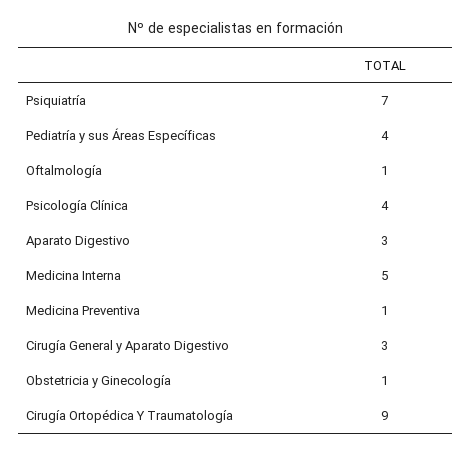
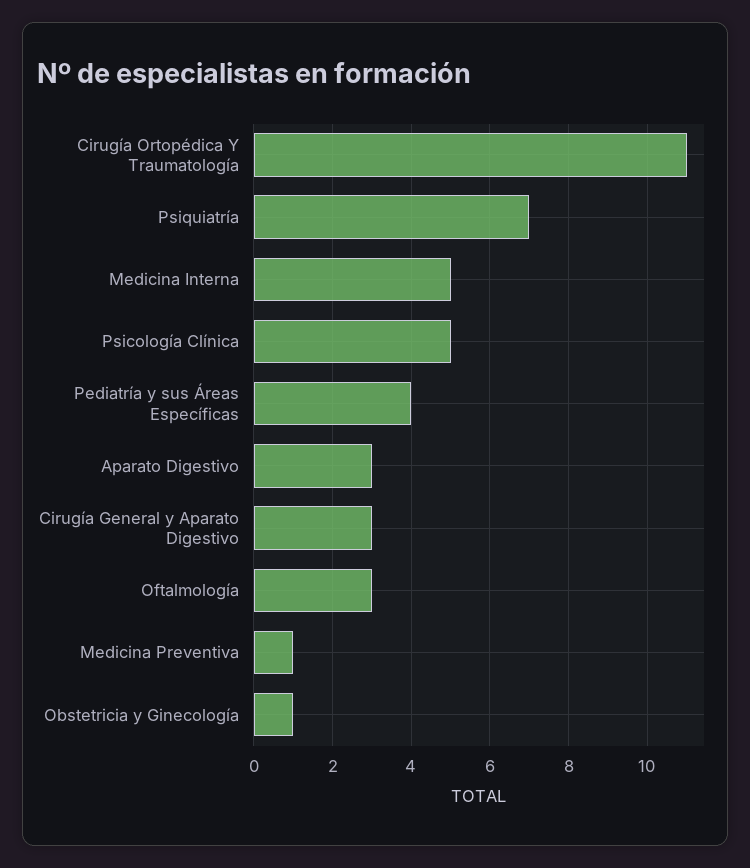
Oftalmología: 1 -> 3
Psicología Clínica: 4 -> 5
Cirugía Ortopédica Y Traumatología: 9 -> 11

